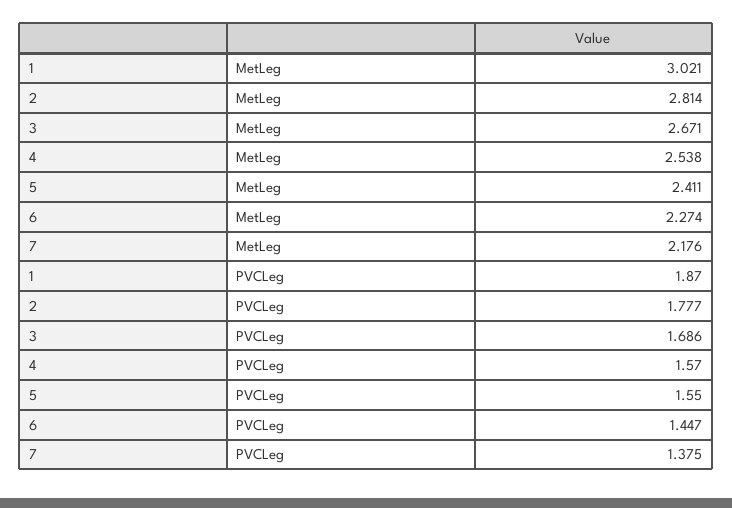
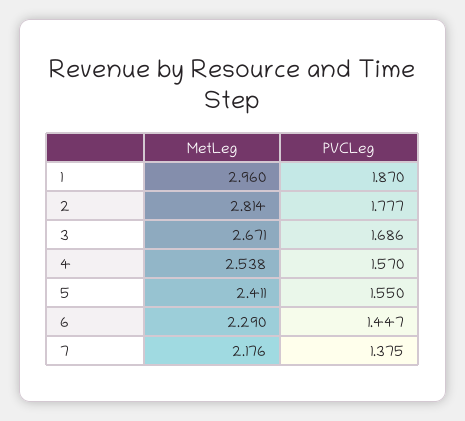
1, MetLeg: 3.021 -> 2.96
6, MetLeg: 2.274 -> 2.29

